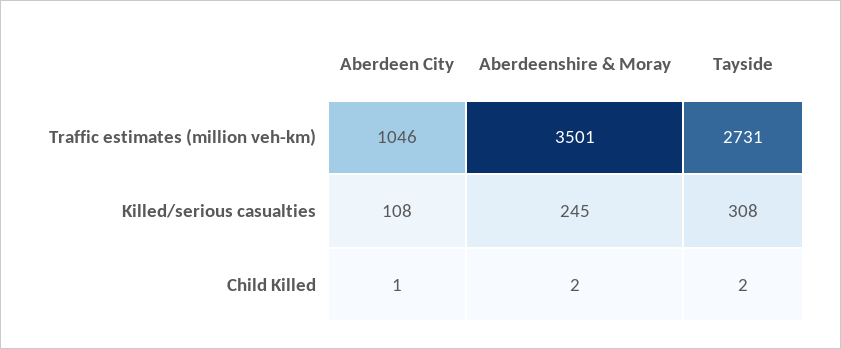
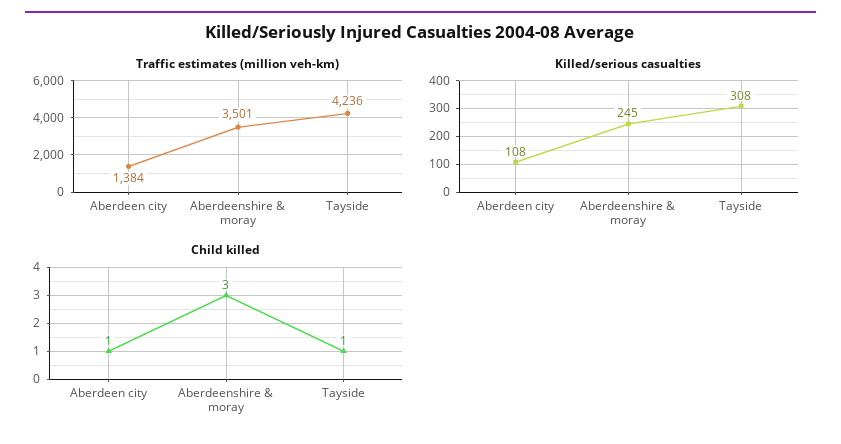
Traffic estimates (million veh-km), Aberdeen City: 1046 -> 1384
Traffic estimates (million veh-km), Tayside: 2731 -> 4236
Child Killed, Aberdeenshire & Moray: 2 -> 3
Child Killed, Tayside: 2 -> 1

